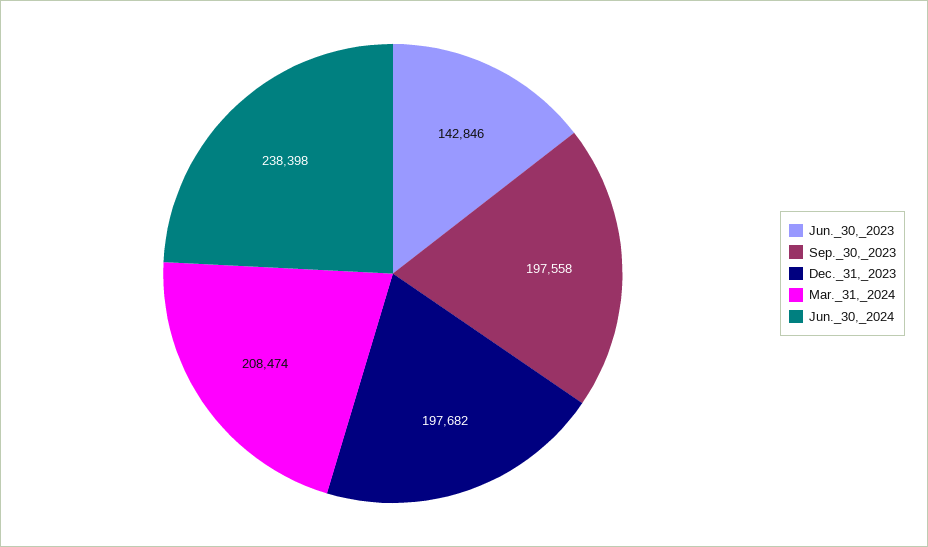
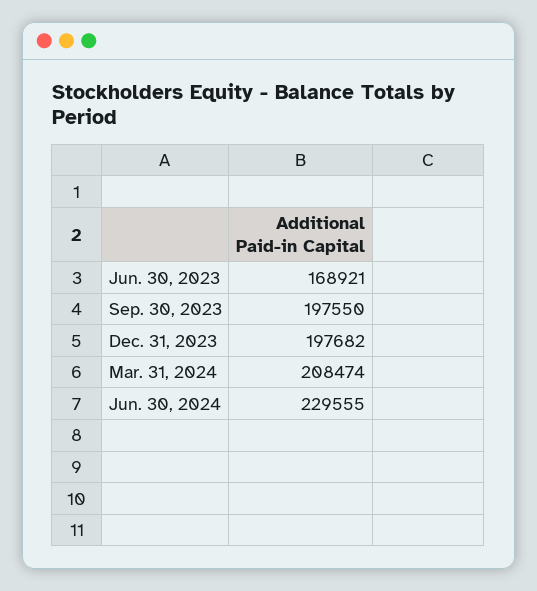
Jun._30,_2023: 142846 -> 168921
Sep._30,_2023: 197558 -> 197550
Jun._30,_2024: 238398 -> 229555

